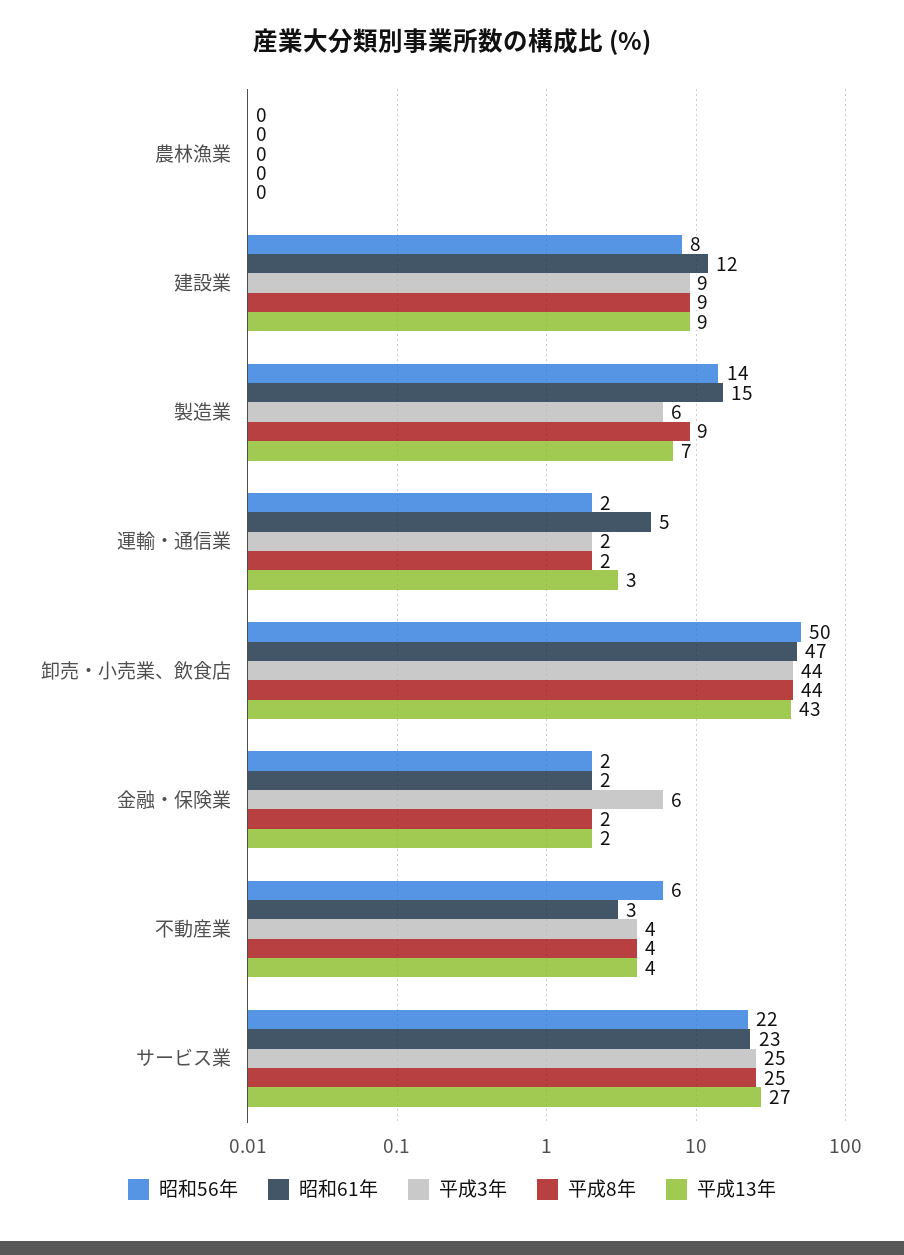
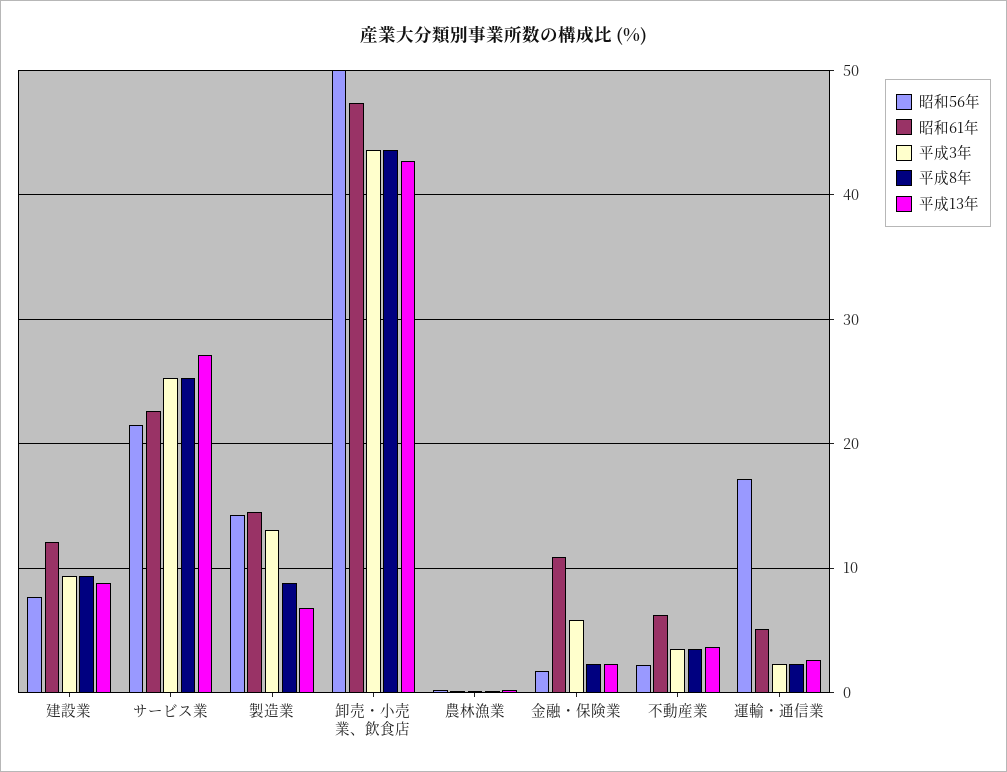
平成3年, 製造業: 6 -> 13
昭和56年, 運輸・通信業: 2 -> 17
昭和61年, 金融・保険業: 2 -> 11
昭和56年, 不動産業: 6 -> 2
昭和61年, 不動産業: 3 -> 6

